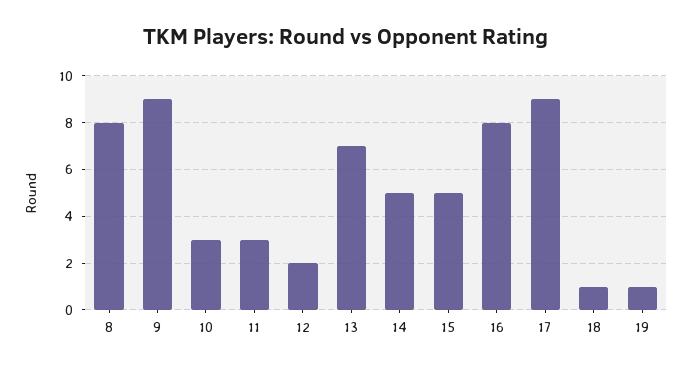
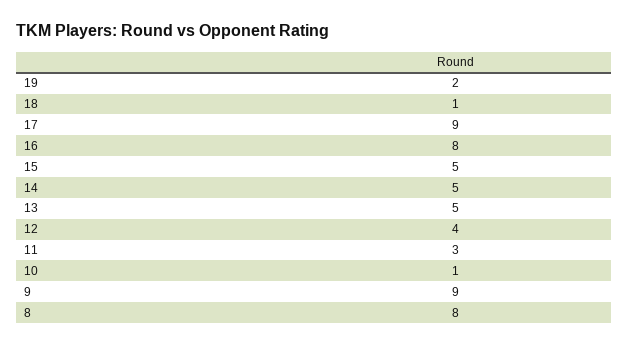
10: 3 -> 1
12: 2 -> 4
13: 7 -> 5
19: 1 -> 2

